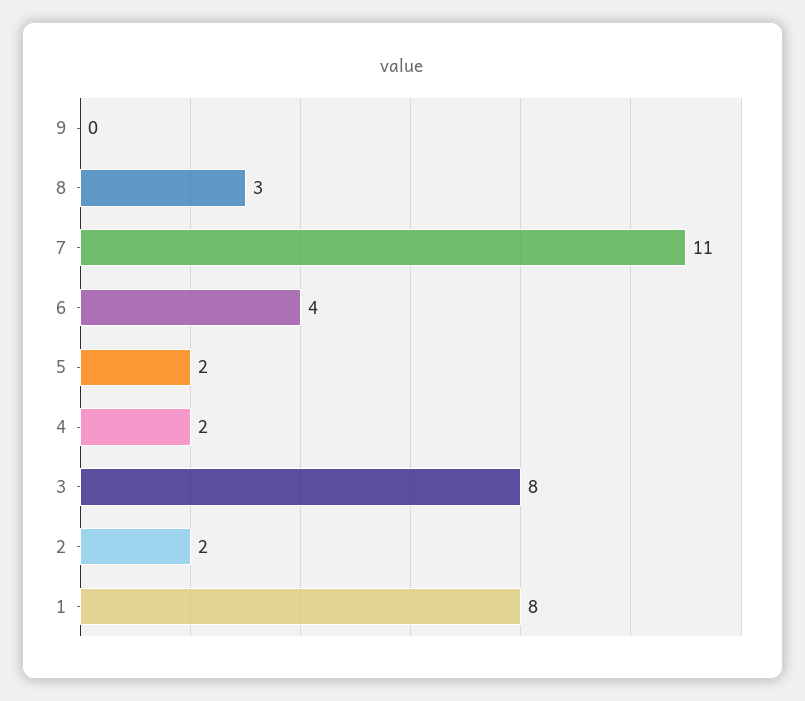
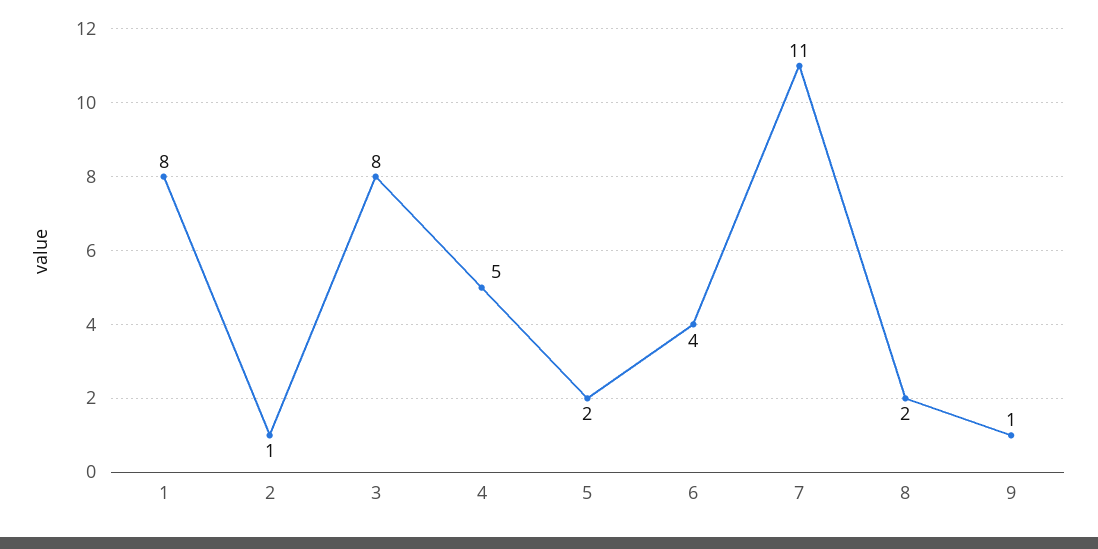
9: 0 -> 1
8: 3 -> 2
4: 2 -> 5
2: 2 -> 1

